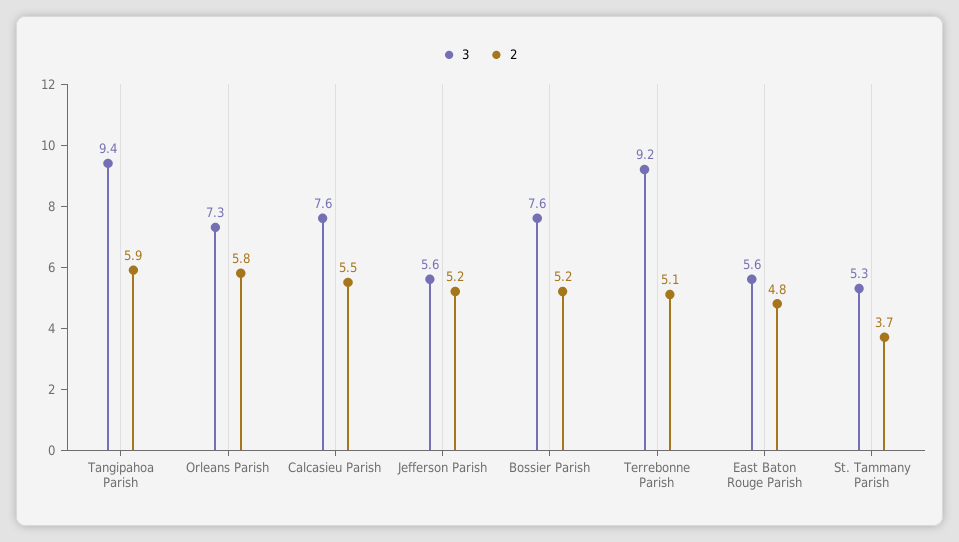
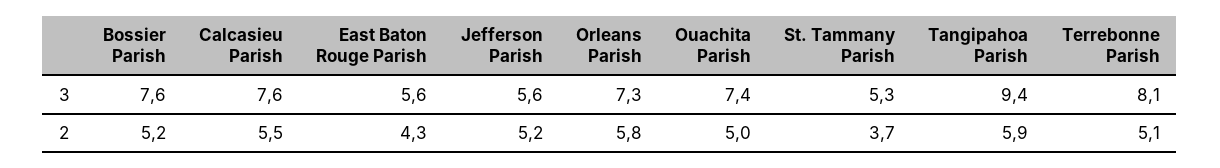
3, Terrebonne Parish: 9.2 -> 8.1
2, East Baton Rouge Parish: 4.8 -> 4.3
3, Ouachita Parish: none -> 7.4
2, Ouachita Parish: none -> 5

